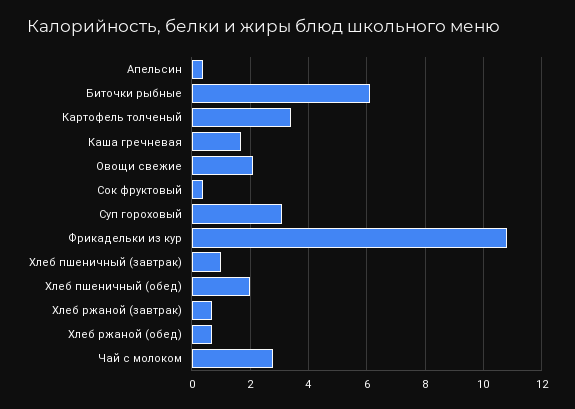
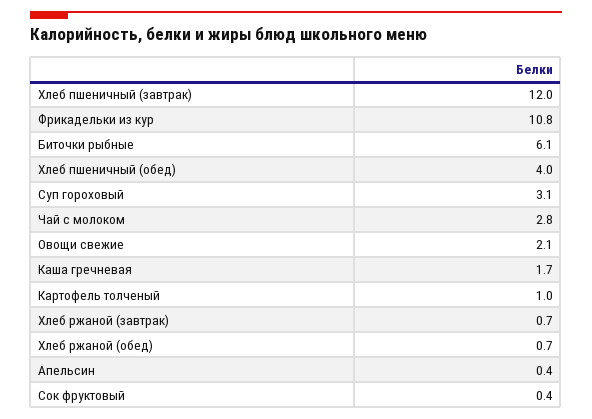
Картофель толченый: 3.5 -> 1
Хлеб пшеничный (завтрак): 1 -> 12
Хлеб пшеничный (обед): 2 -> 4

